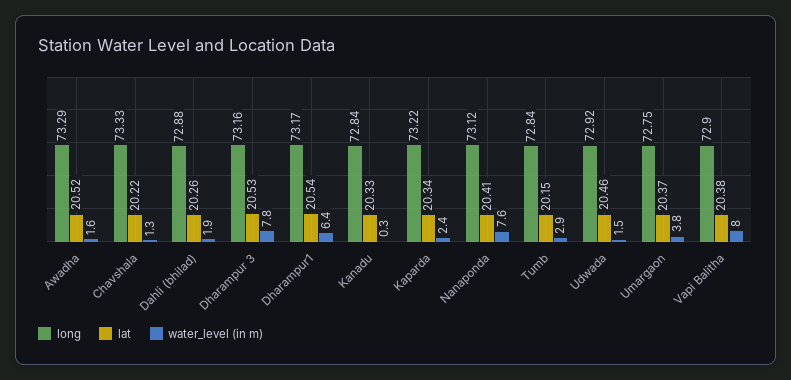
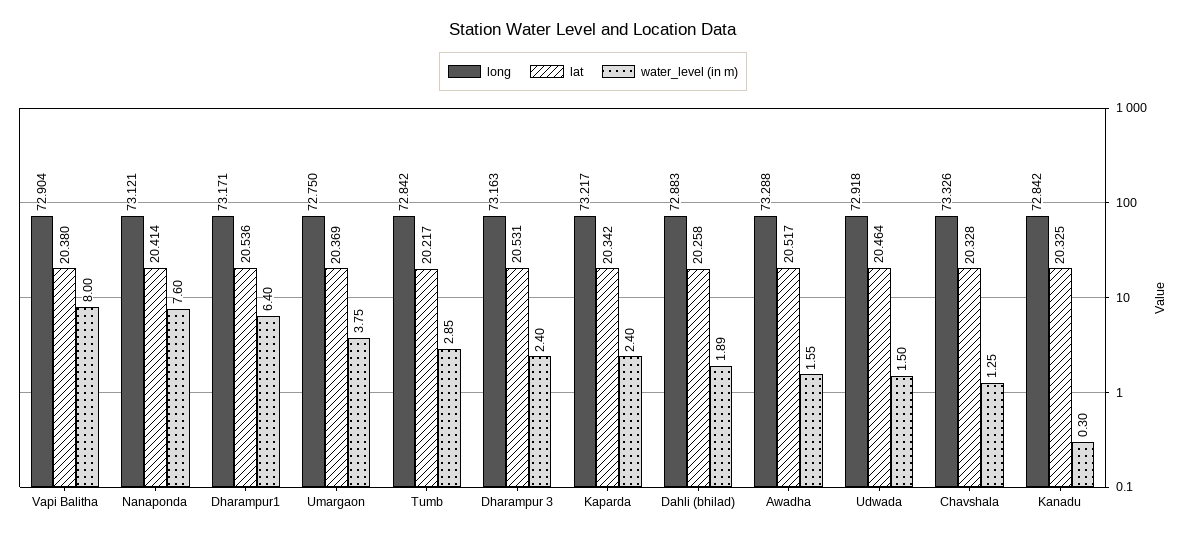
lat, Chavshala: 20.22 -> 20.328
water_level (in m), Dharampur 3: 7.8 -> 2.4
lat, Tumb: 20.15 -> 20.217

